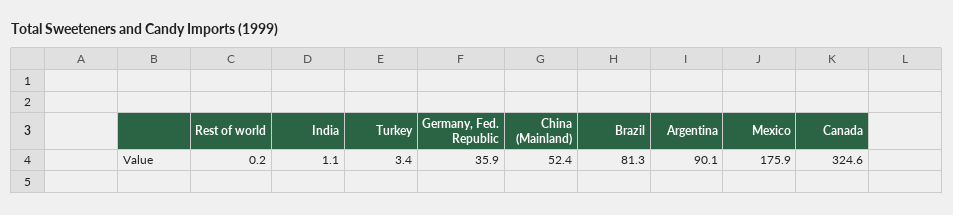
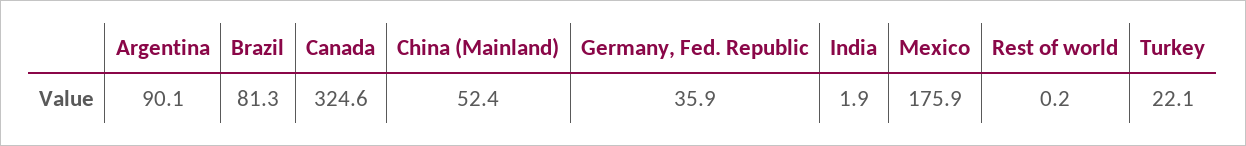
India: 1.1 -> 1.9
Turkey: 3.4 -> 22.1

